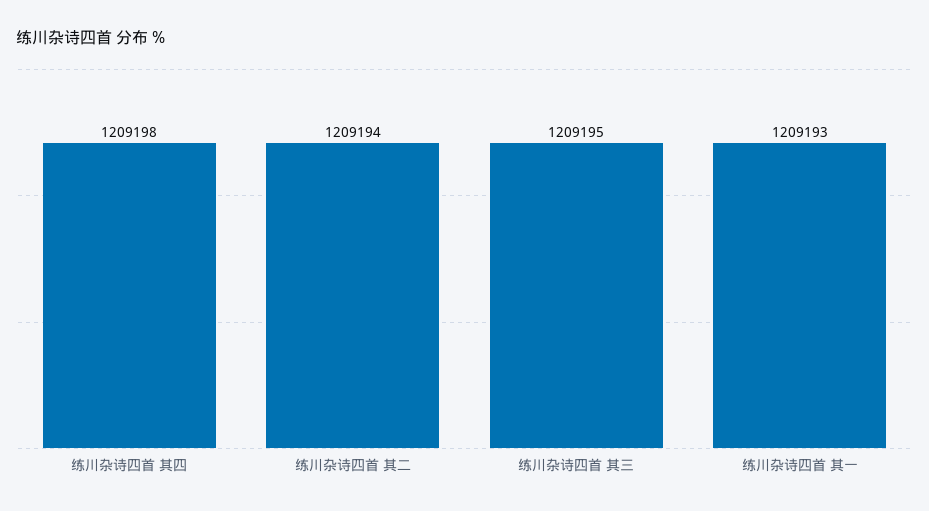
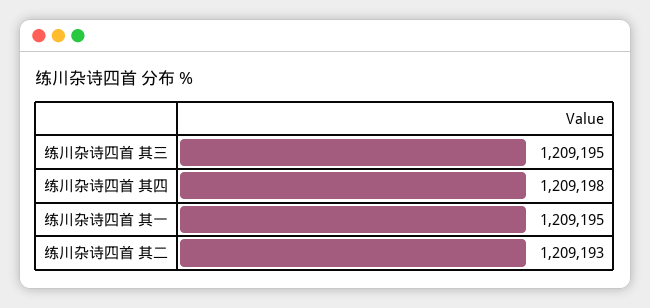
练川杂诗四首 其二: 1209194 -> 1209193
练川杂诗四首 其一: 1209193 -> 1209195

